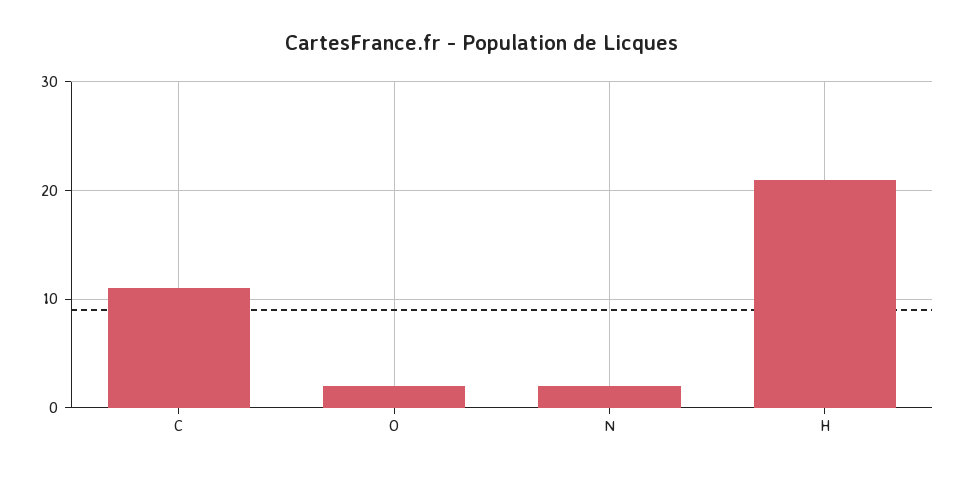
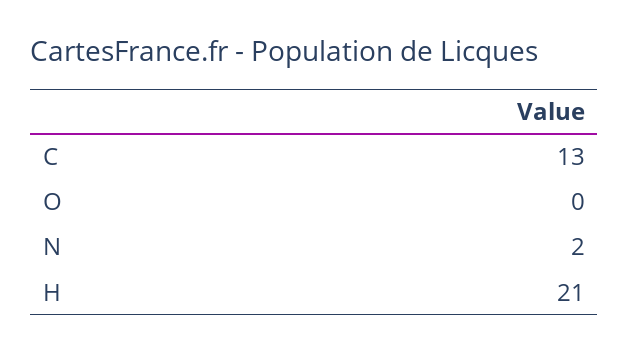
C: 11 -> 13
O: 2 -> 0

